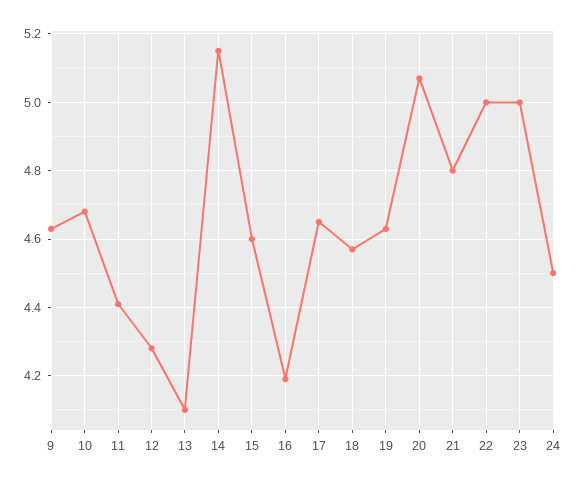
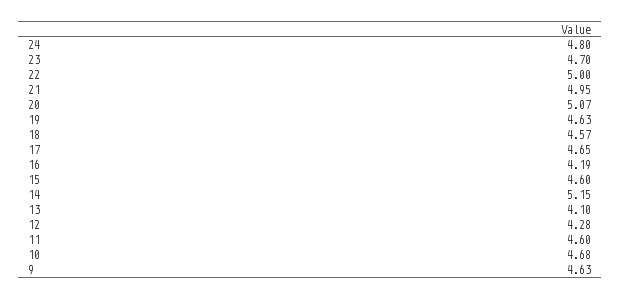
11: 4.4 -> 4.6
21: 4.8 -> 4.95
23: 5 -> 4.7
24: 4.5 -> 4.8

